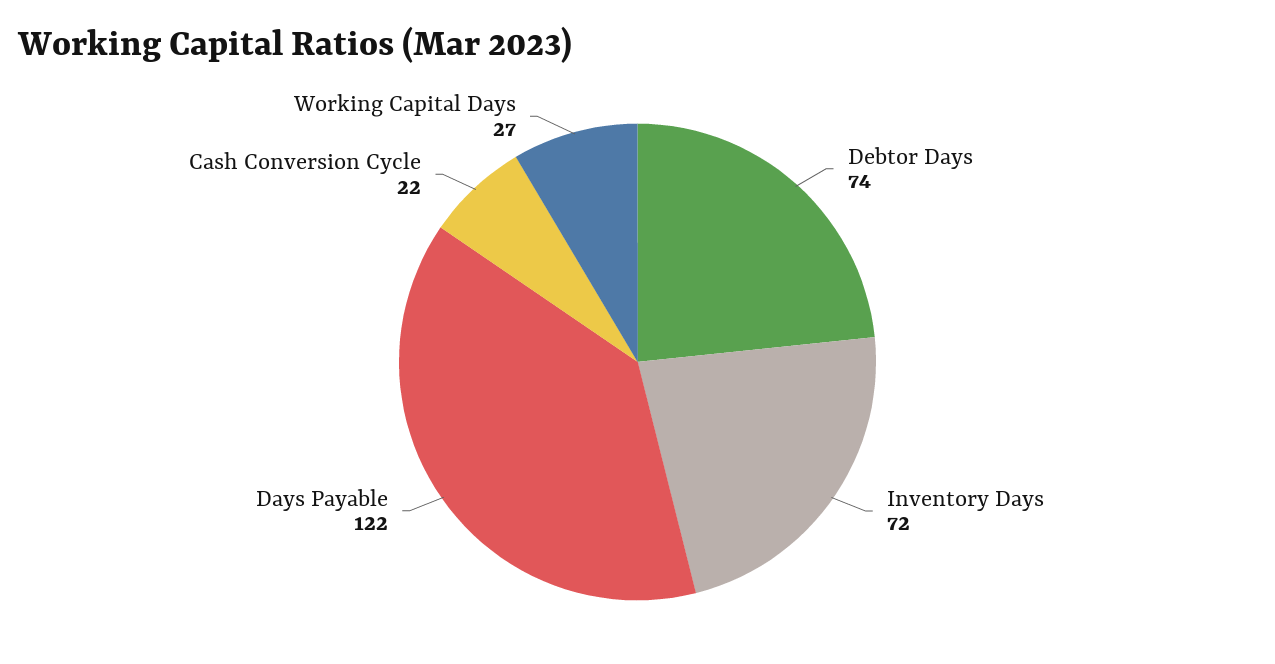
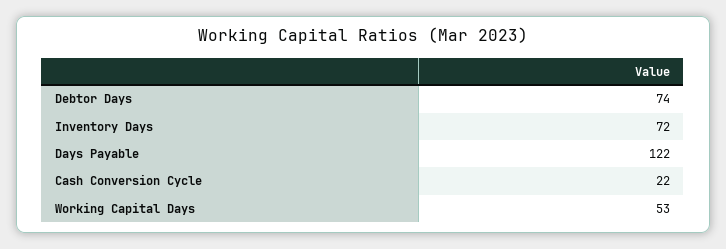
Working Capital Days: 27 -> 53

